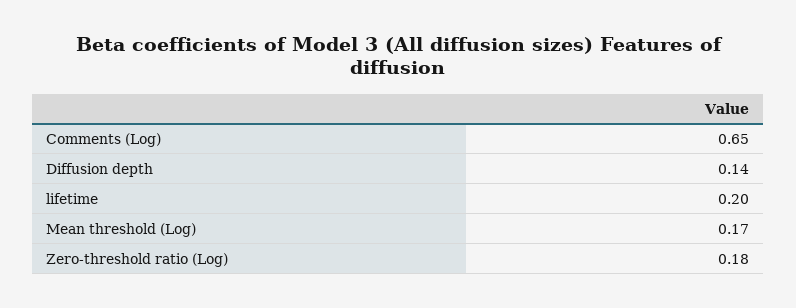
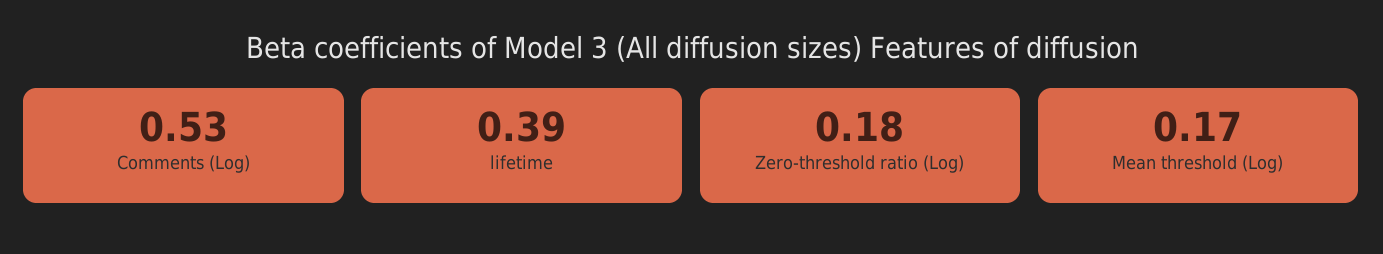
Comments (Log): 0.65 -> 0.53
Diffusion depth: 0.14 -> none
lifetime: 0.2 -> 0.39

